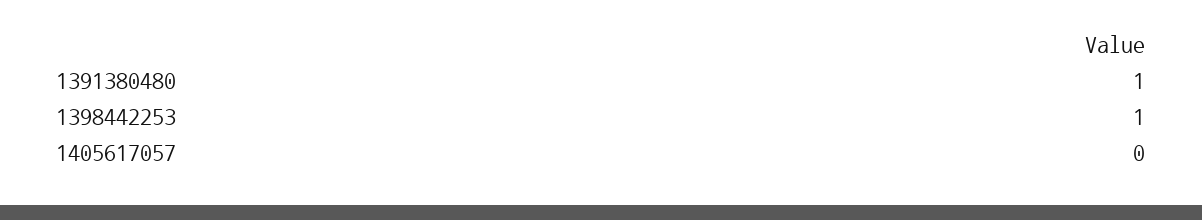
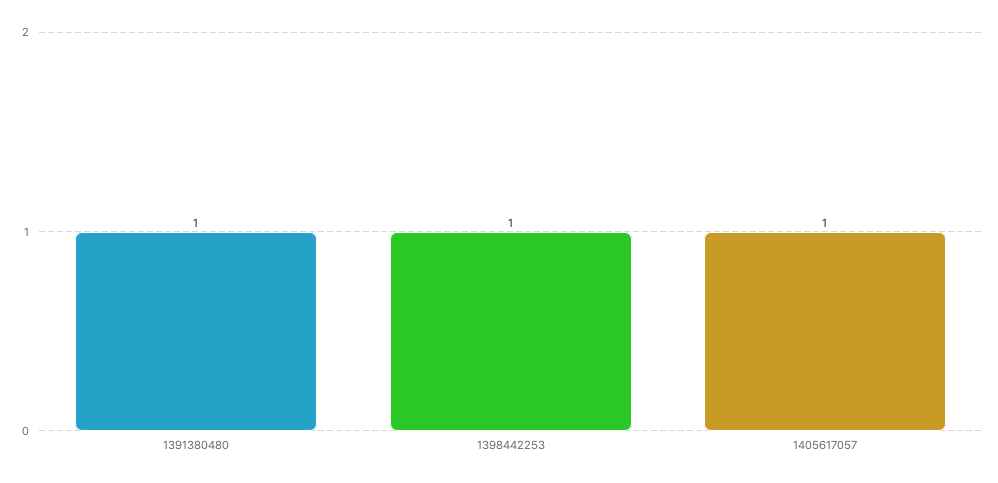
1405617057: 0 -> 1

